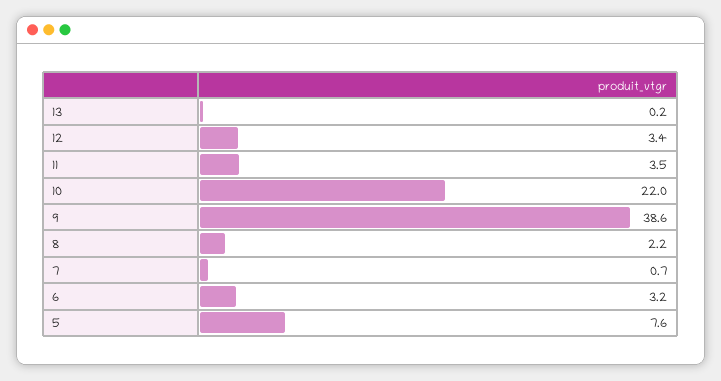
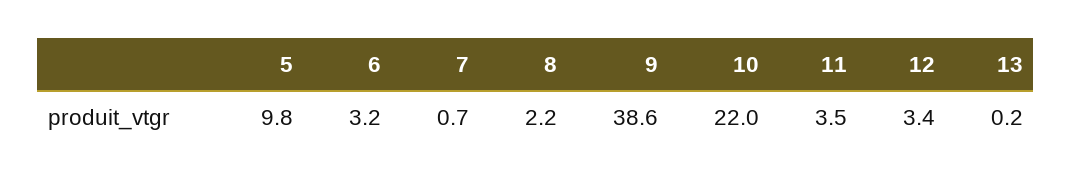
5: 7.6 -> 9.8

